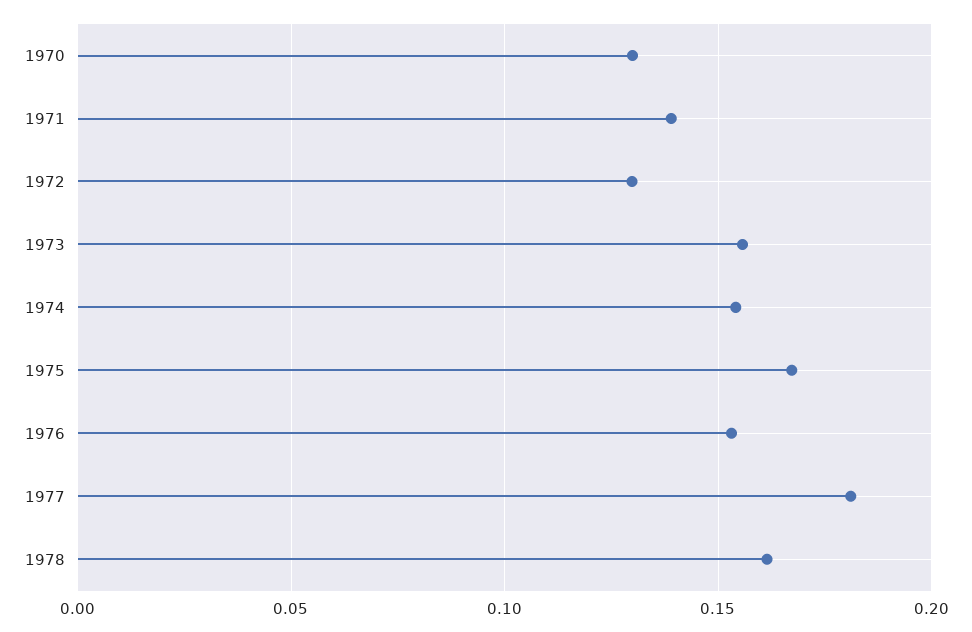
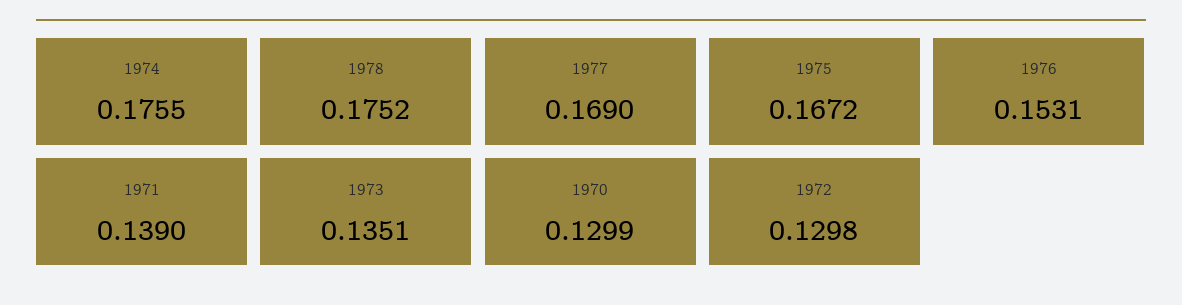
1973: 0.155 -> 0.1351
1974: 0.155 -> 0.1755
1977: 0.18 -> 0.169
1978: 0.16 -> 0.1752

